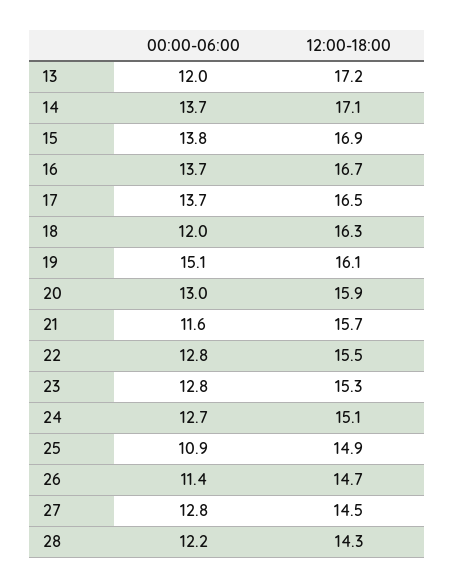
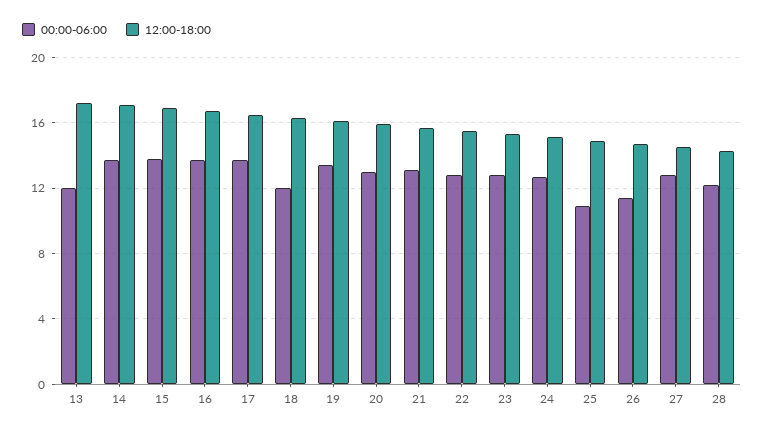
00:00-06:00, 19: 15.1 -> 13.5
00:00-06:00, 21: 11.6 -> 13

